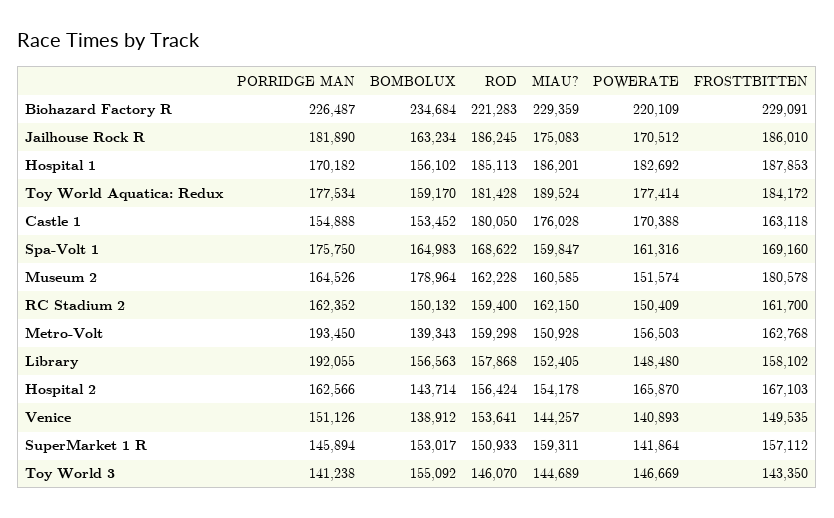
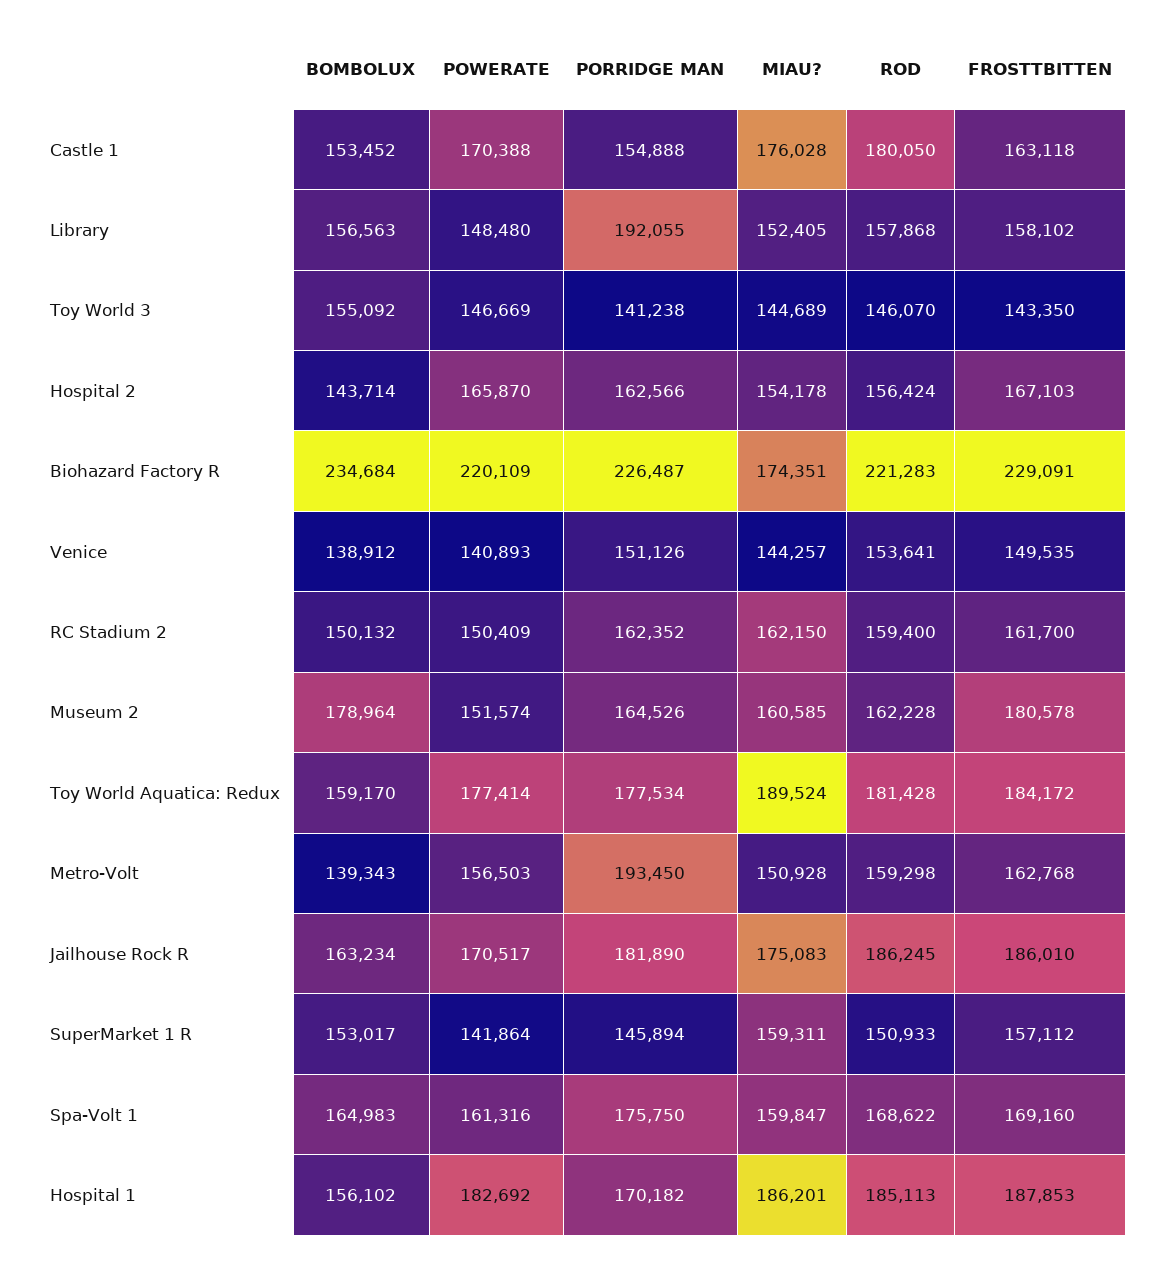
MIAU?, Biohazard Factory R: 229359 -> 174351
POWERATE, Jailhouse Rock R: 170512 -> 170517

